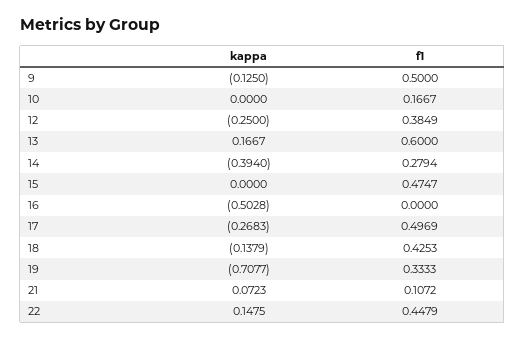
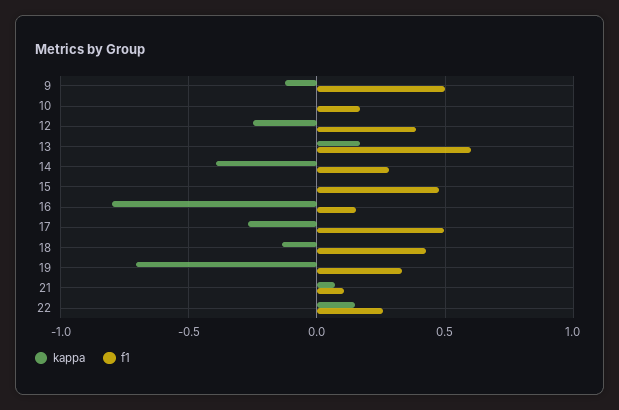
kappa, 16: -0.5028 -> -0.8
f1, 16: 0 -> 0.15
f1, 22: 0.4479 -> 0.25

